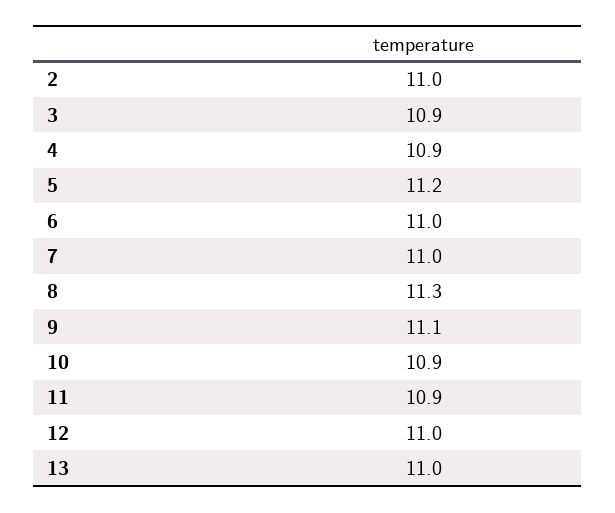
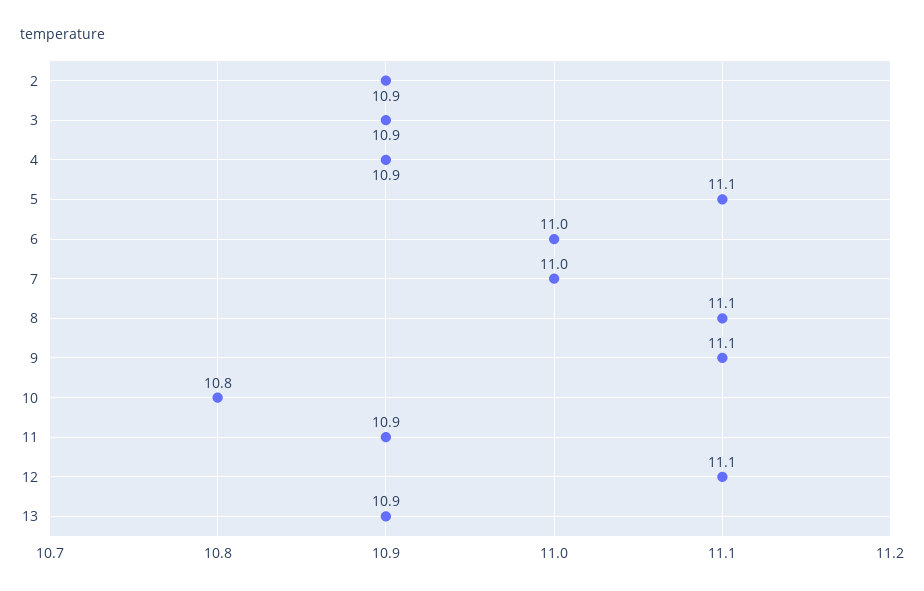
2: 11 -> 10.9
5: 11.2 -> 11.1
8: 11.3 -> 11.1
10: 10.9 -> 10.8
12: 11 -> 11.1
13: 11 -> 10.9

